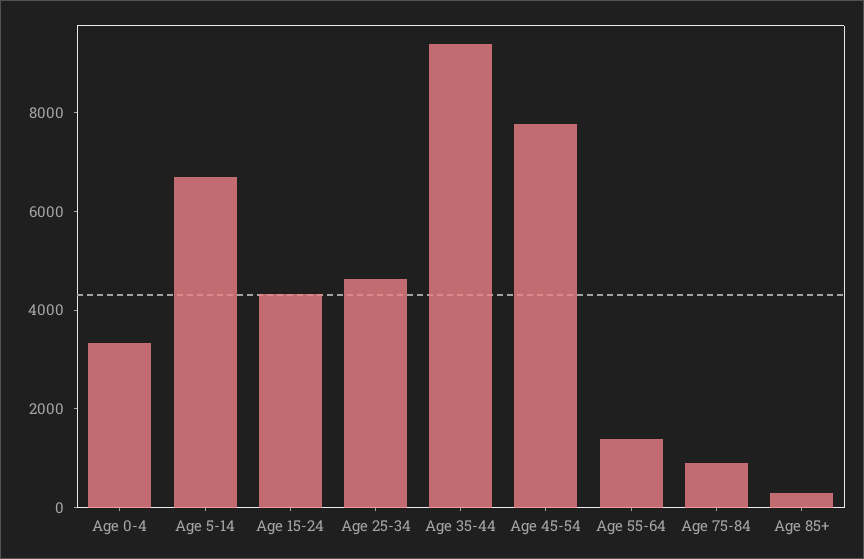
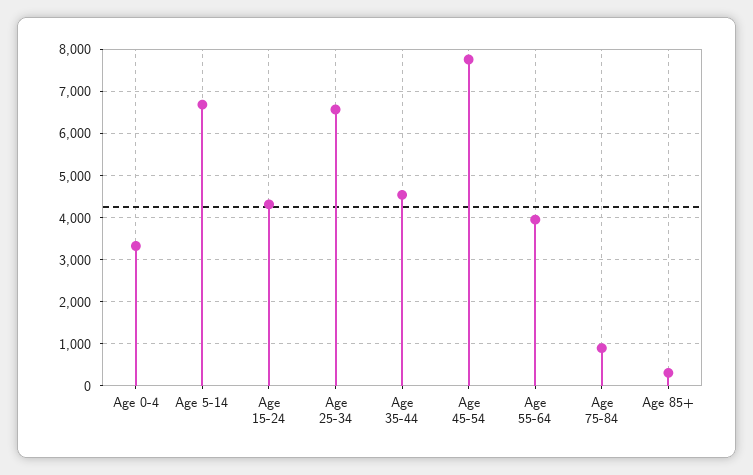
Age 25-34: 4500 -> 6600
Age 35-44: 9500 -> 4600
Age 55-64: 1500 -> 4000

